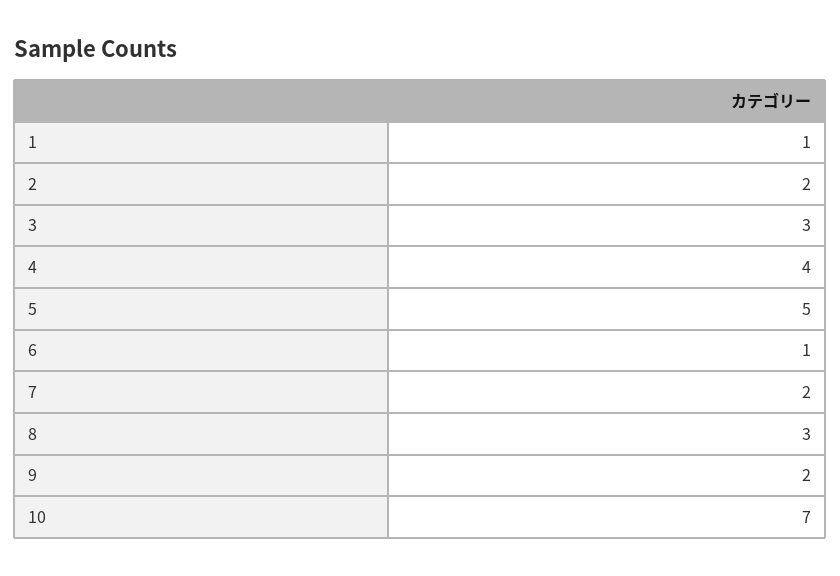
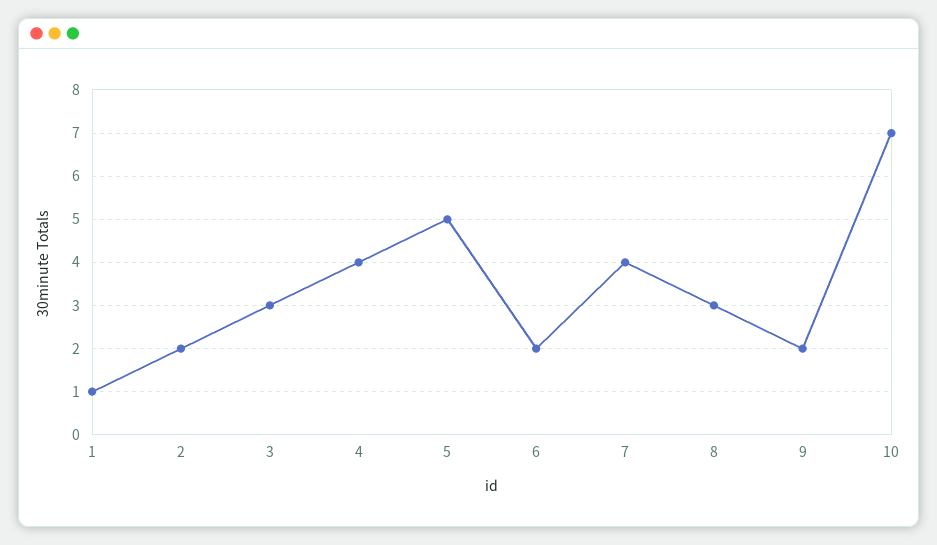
6: 1 -> 2
7: 2 -> 4

